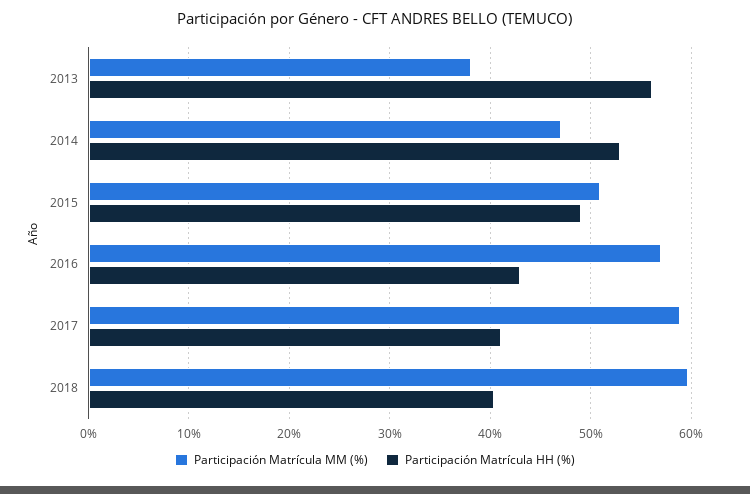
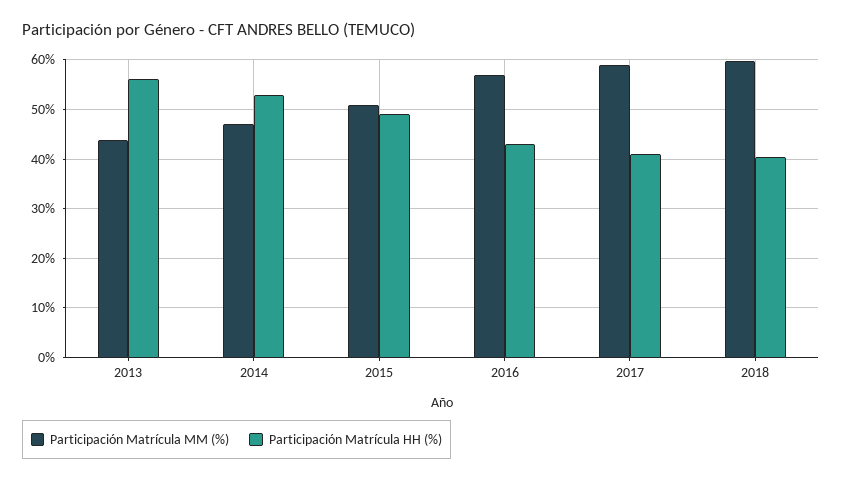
Participación Matrícula MM (%), 2013: 38 -> 44

